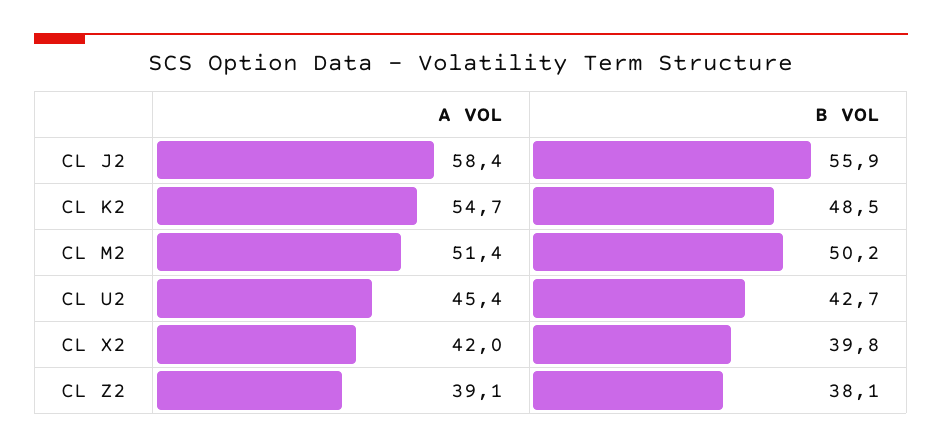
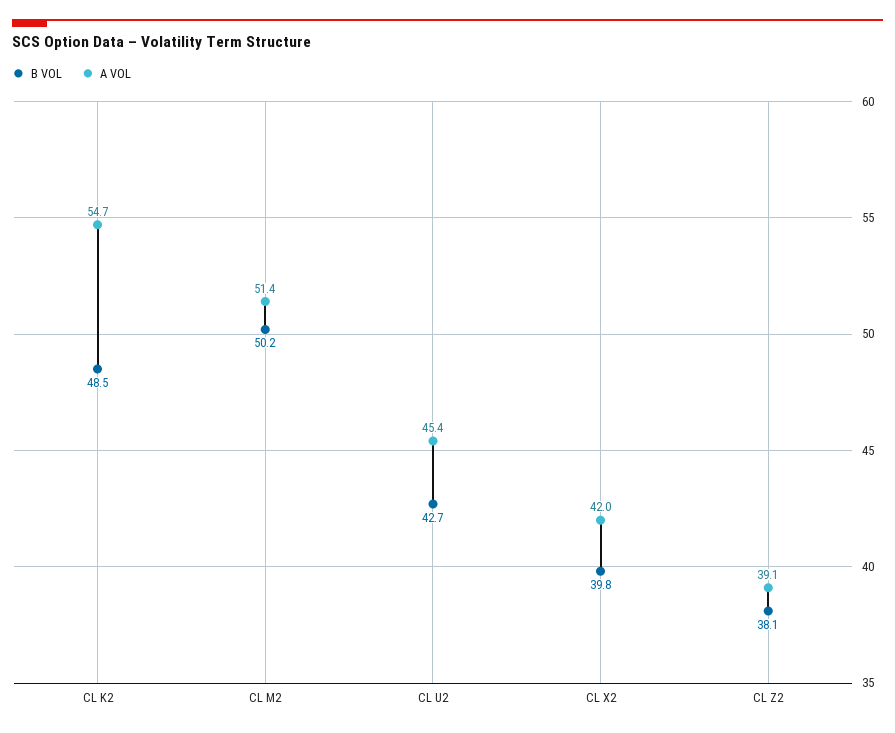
A VOL, CL J2: 58.4 -> none
B VOL, CL J2: 55.9 -> none

